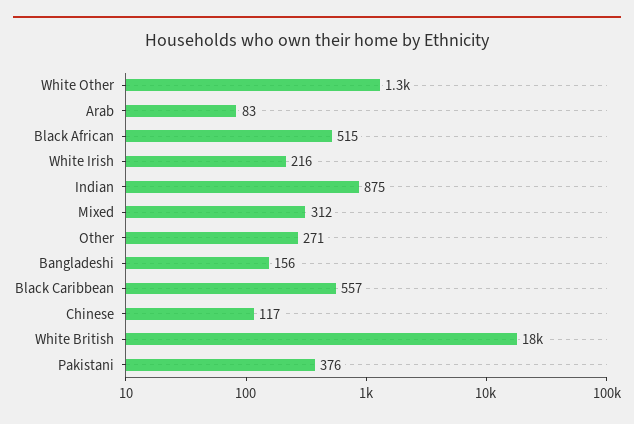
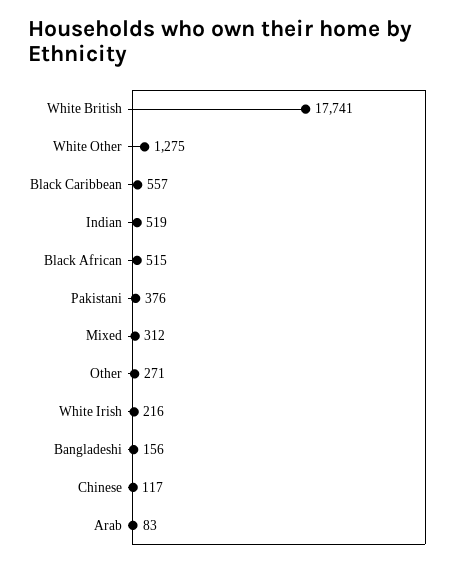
Indian: 875 -> 519

